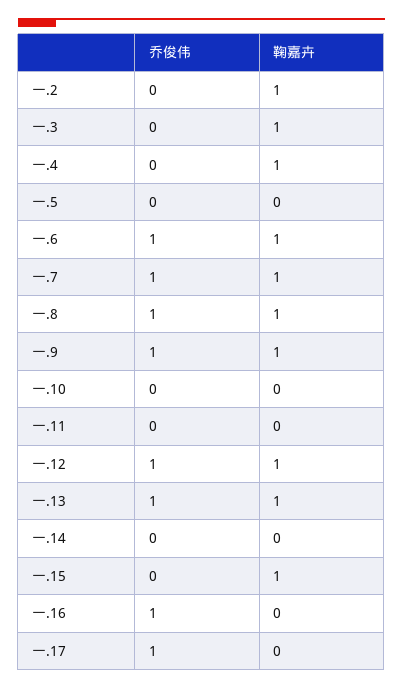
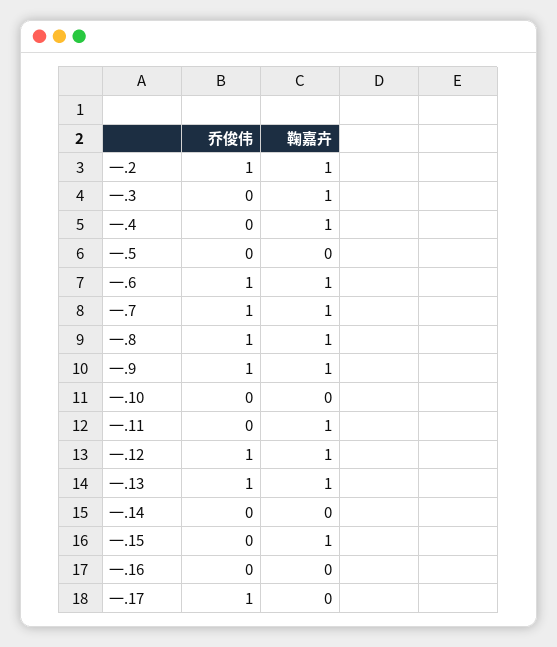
乔俊伟, 一.2: 0 -> 1
鞠嘉卉, 一.11: 0 -> 1
乔俊伟, 一.16: 1 -> 0

